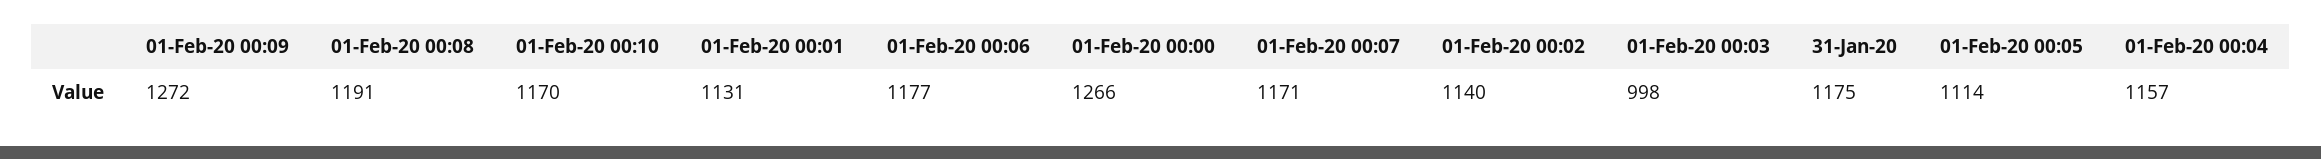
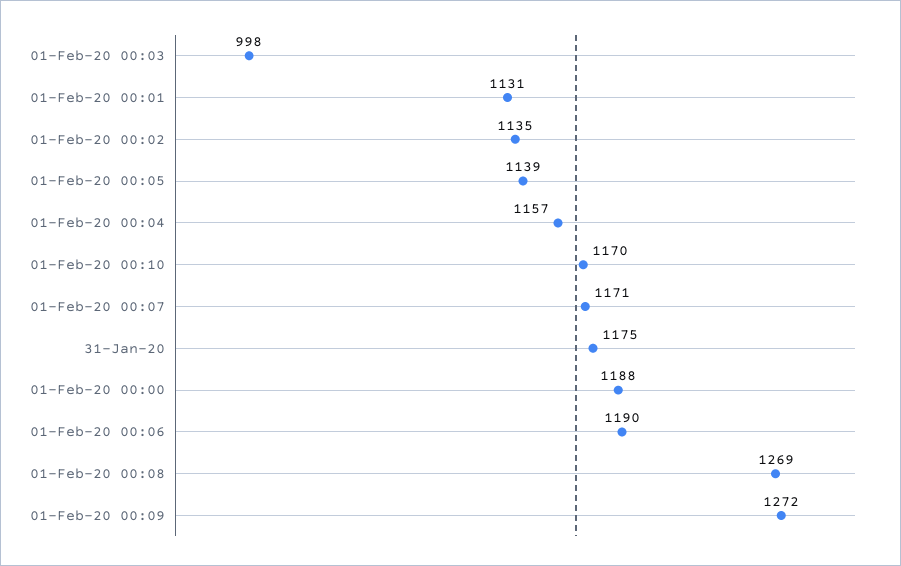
01-Feb-20 00:08: 1191 -> 1269
01-Feb-20 00:06: 1177 -> 1190
01-Feb-20 00:00: 1266 -> 1188
01-Feb-20 00:02: 1140 -> 1135
01-Feb-20 00:05: 1114 -> 1139

